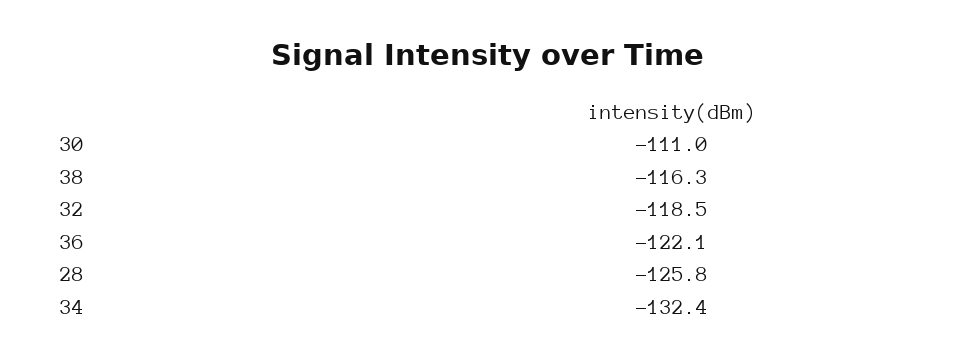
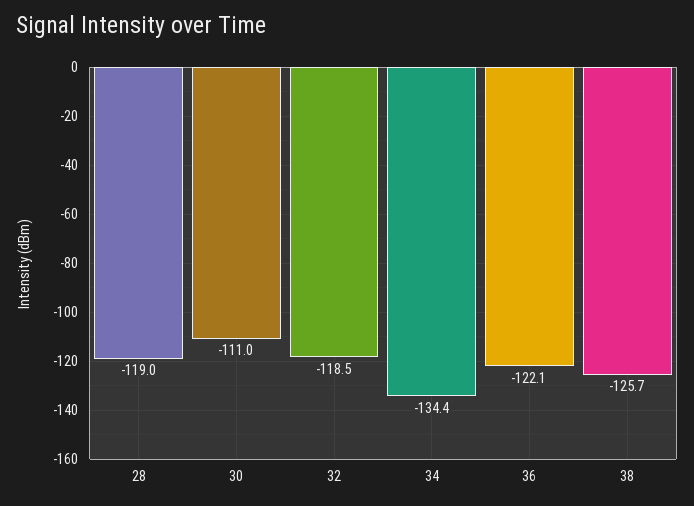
38: -116.3 -> -125.7
28: -125.8 -> -119
34: -132.4 -> -134.4

